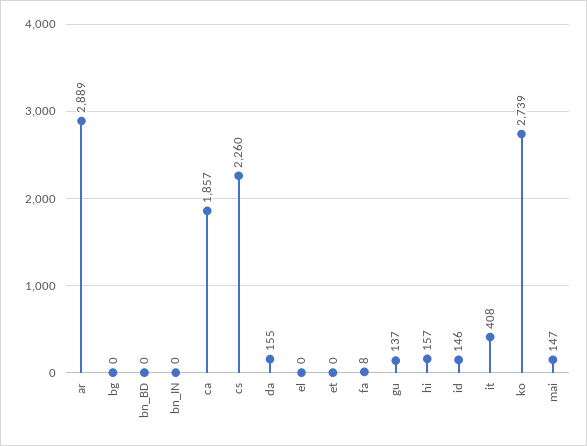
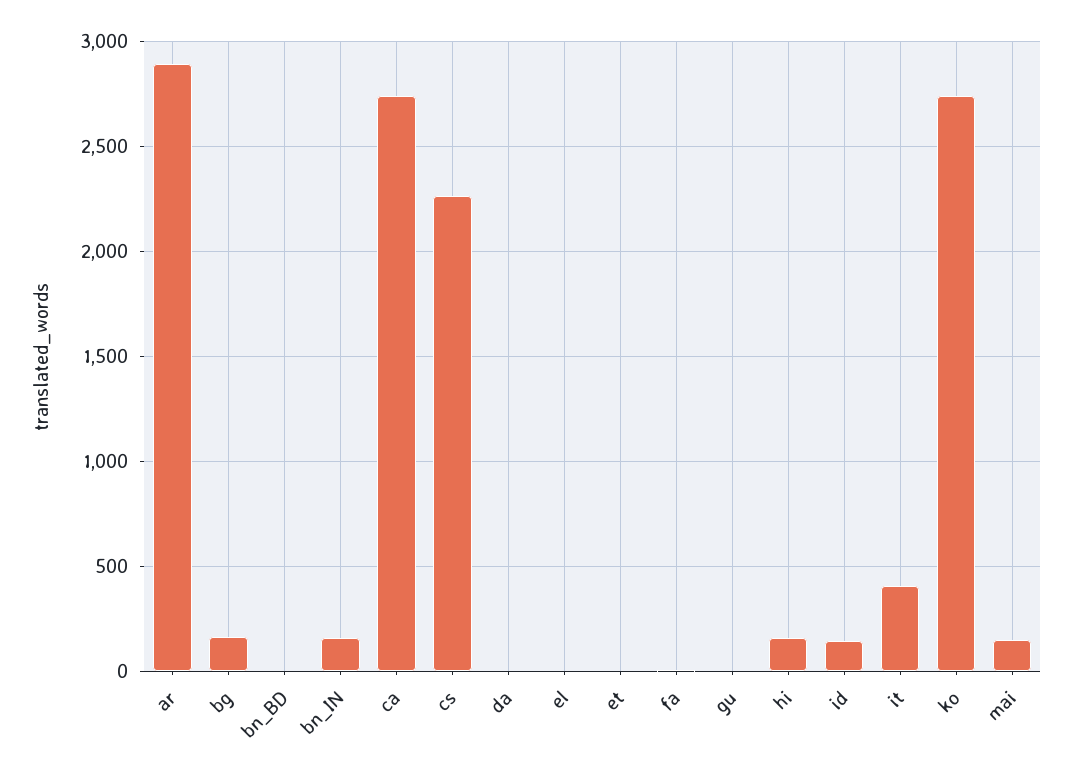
bg: 0 -> 150
bn_IN: 0 -> 150
ca: 1857 -> 2750
da: 155 -> 0
gu: 137 -> 0

